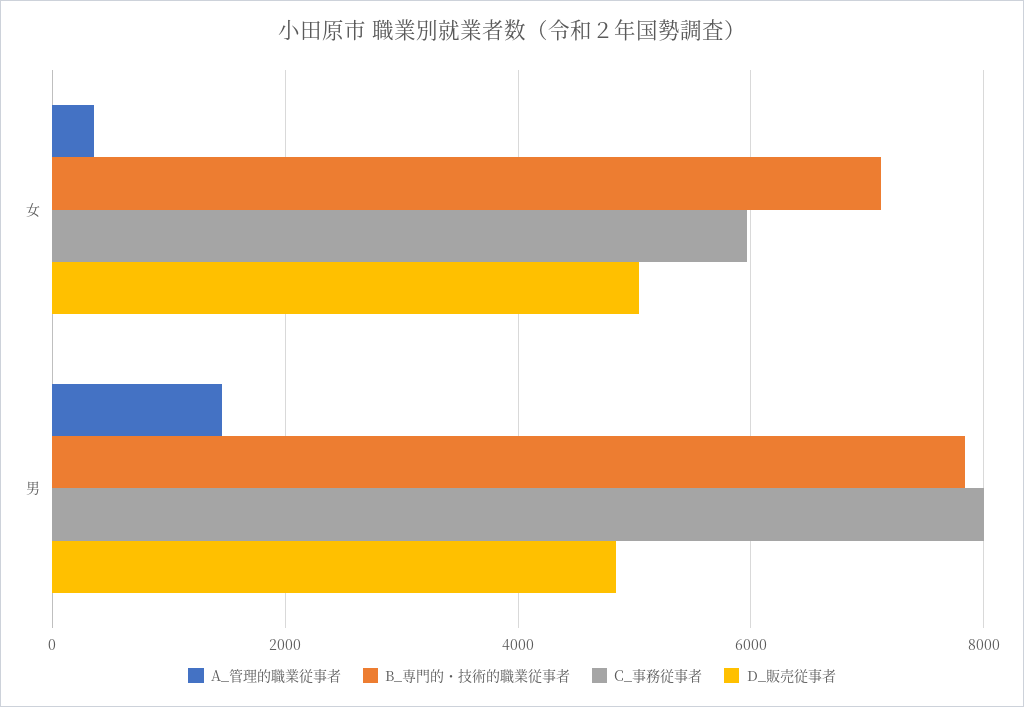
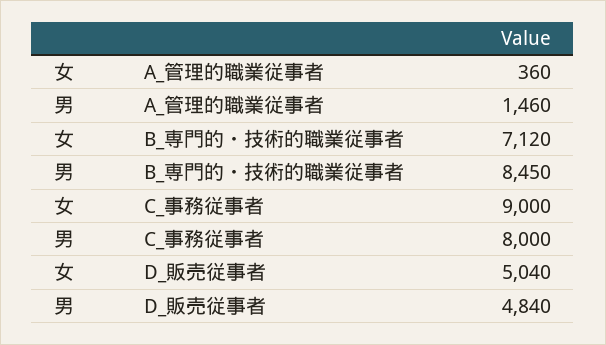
C_事務従事者, 女: 6000 -> 9000
B_専門的・技術的職業従事者, 男: 7800 -> 8450

